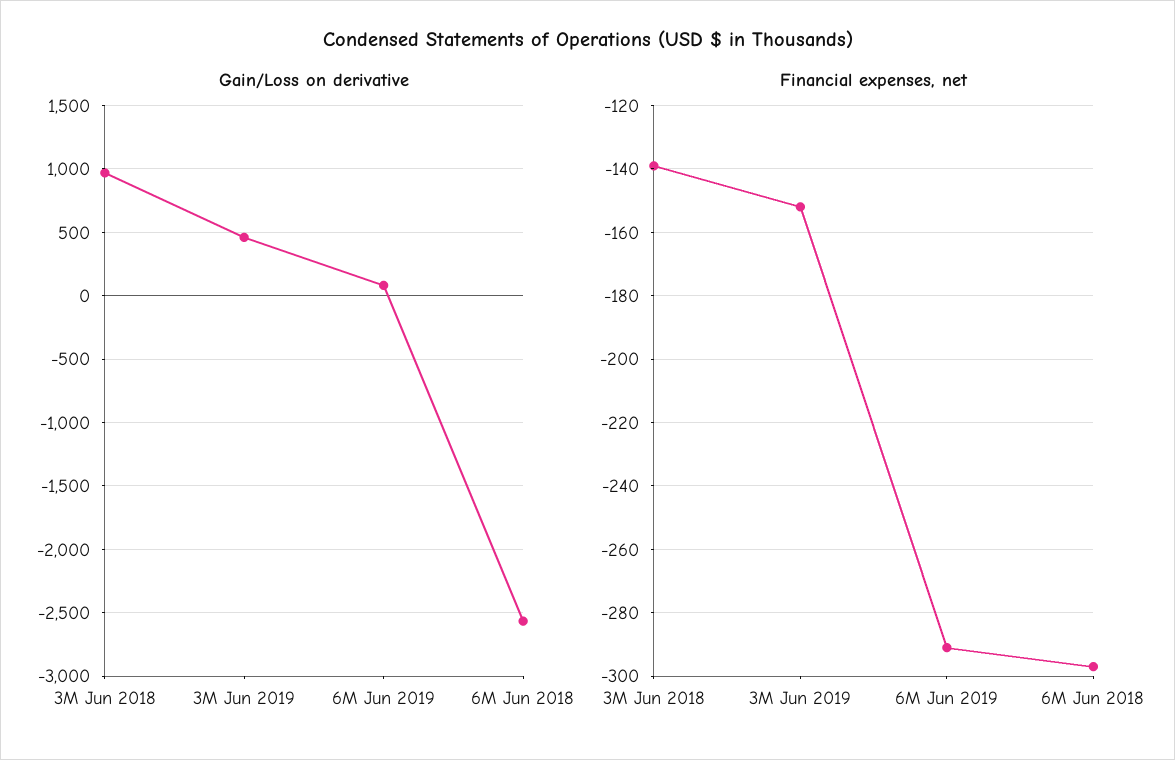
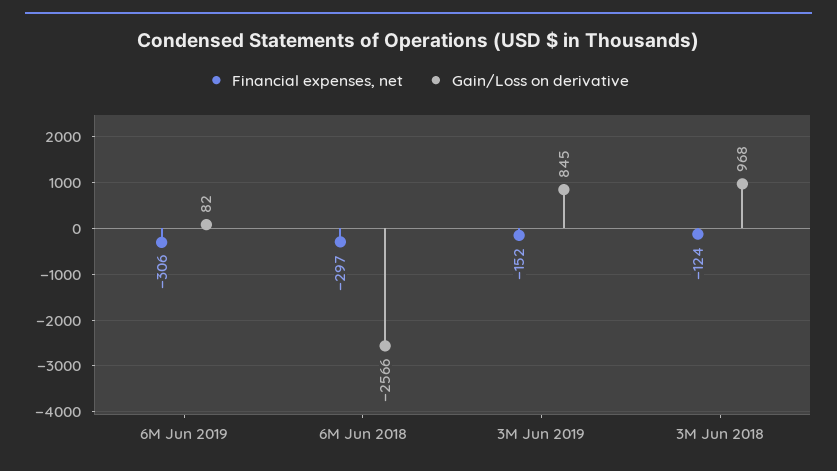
Gain/Loss on derivative, 3M Jun 2019: 450 -> 845
Financial expenses, net, 3M Jun 2018: -140 -> -124
Financial expenses, net, 6M Jun 2019: -290 -> -306

